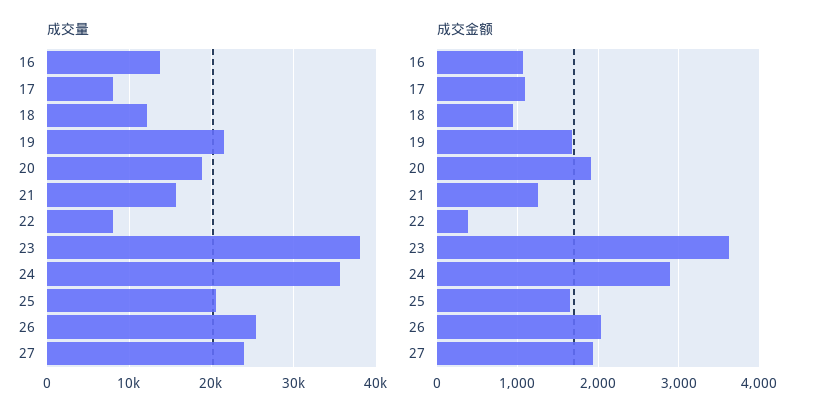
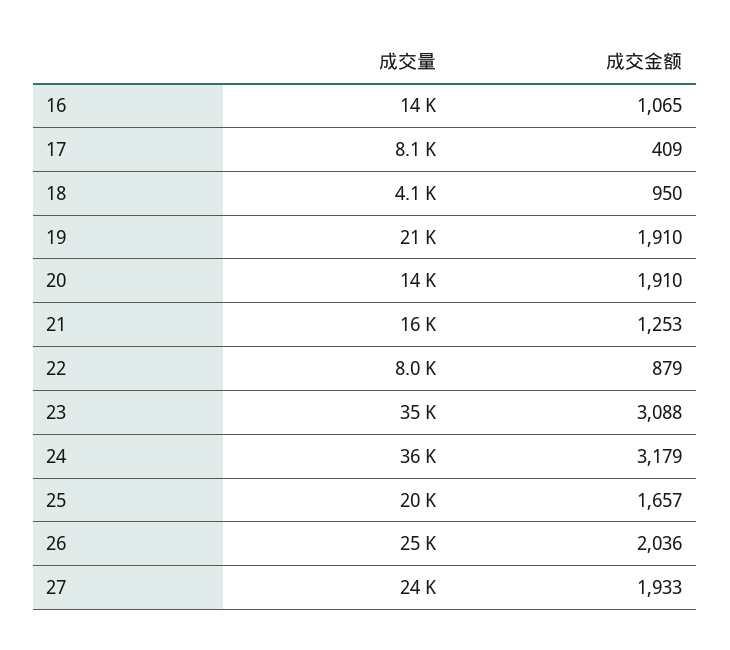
成交量, 18: 12000 -> 4100
成交量, 20: 19000 -> 14000
成交量, 23: 38000 -> 35000
成交金额, 17: 1100 -> 409
成交金额, 19: 1700 -> 1910
成交金额, 22: 400 -> 879
成交金额, 23: 3600 -> 3088
成交金额, 24: 2900 -> 3179

